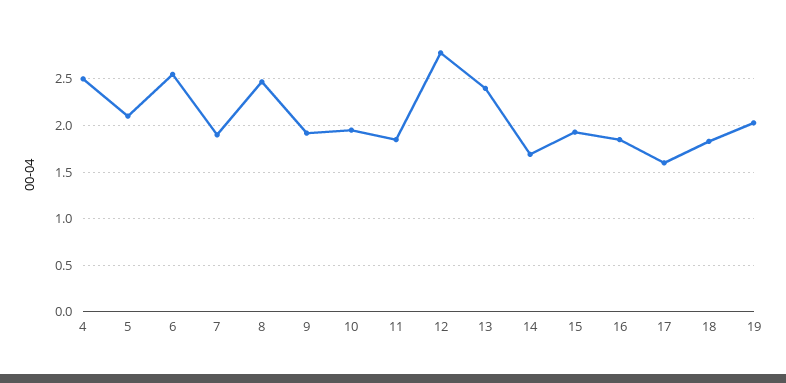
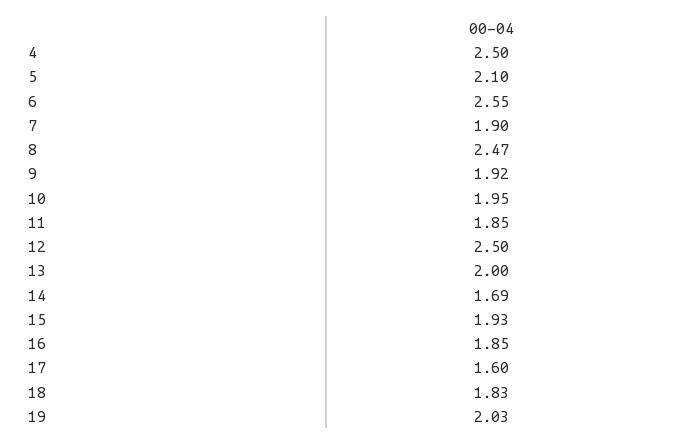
12: 2.8 -> 2.5
13: 2.4 -> 2

